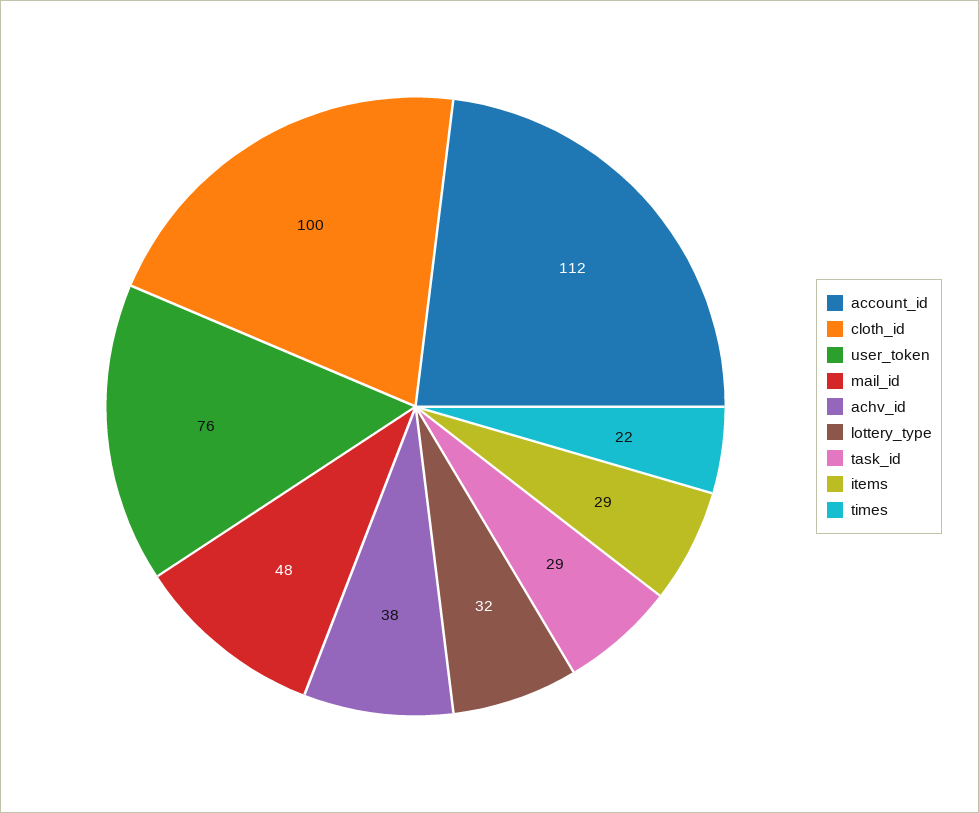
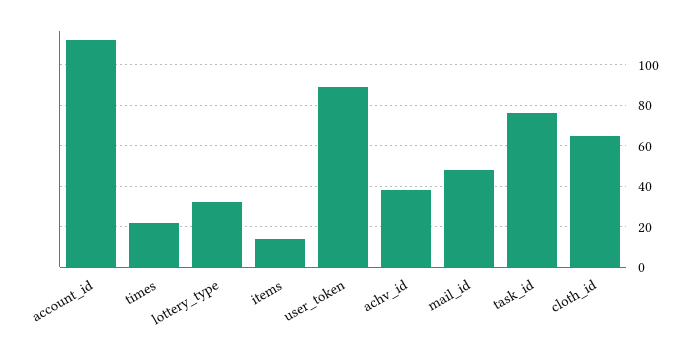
cloth_id: 100 -> 65
user_token: 76 -> 90
task_id: 29 -> 75
items: 29 -> 15

